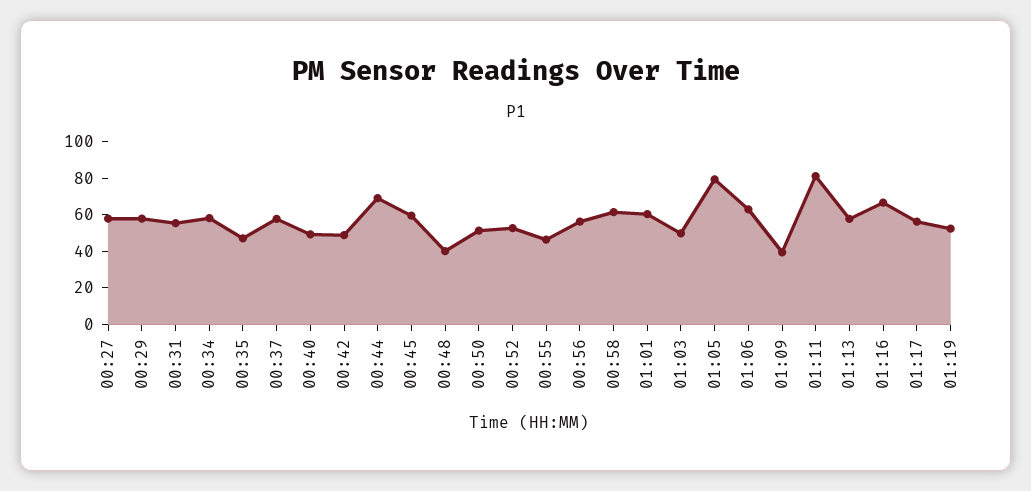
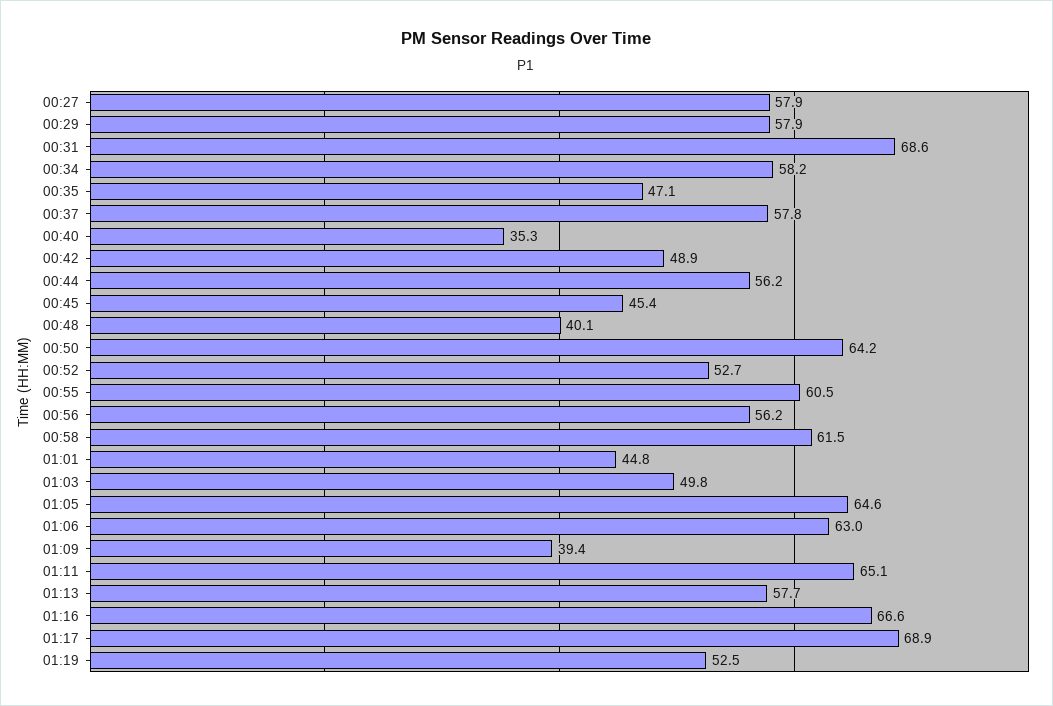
00:31: 55 -> 68.6
00:40: 50 -> 35.3
00:44: 70 -> 56.2
00:45: 60 -> 45.4
00:50: 50 -> 64.2
00:55: 45 -> 60.5
01:01: 60 -> 44.8
01:05: 80 -> 64.6
01:11: 80 -> 65.1
01:17: 55 -> 68.9

